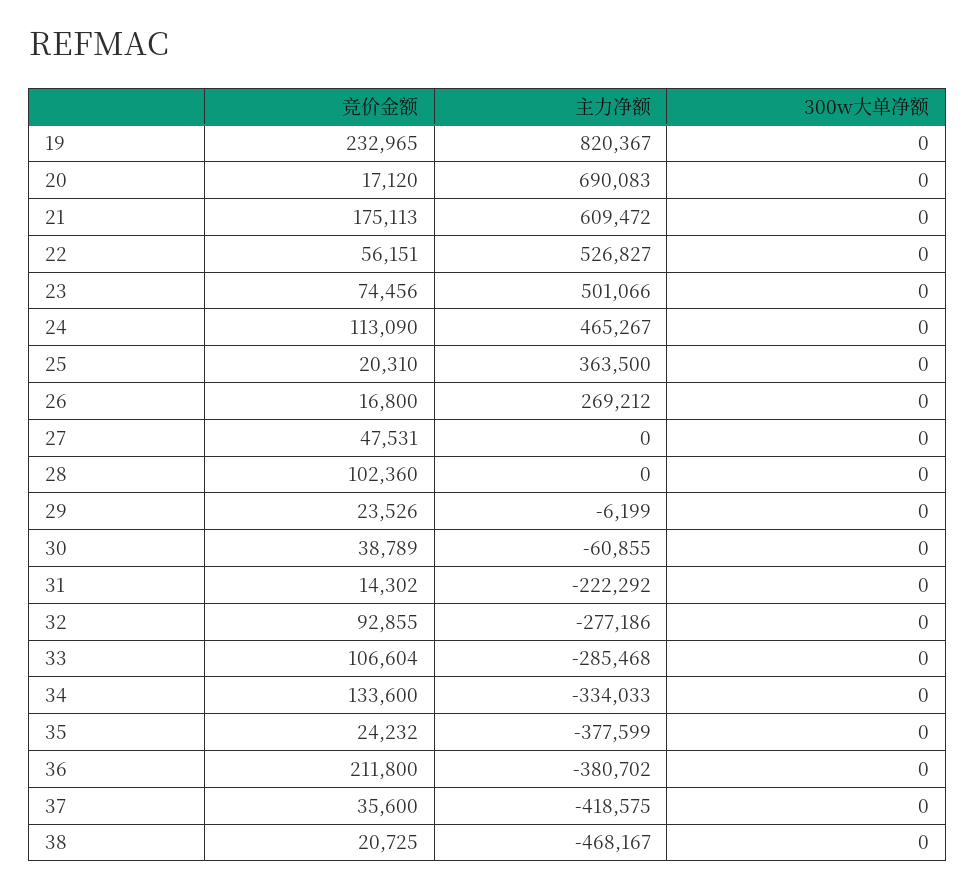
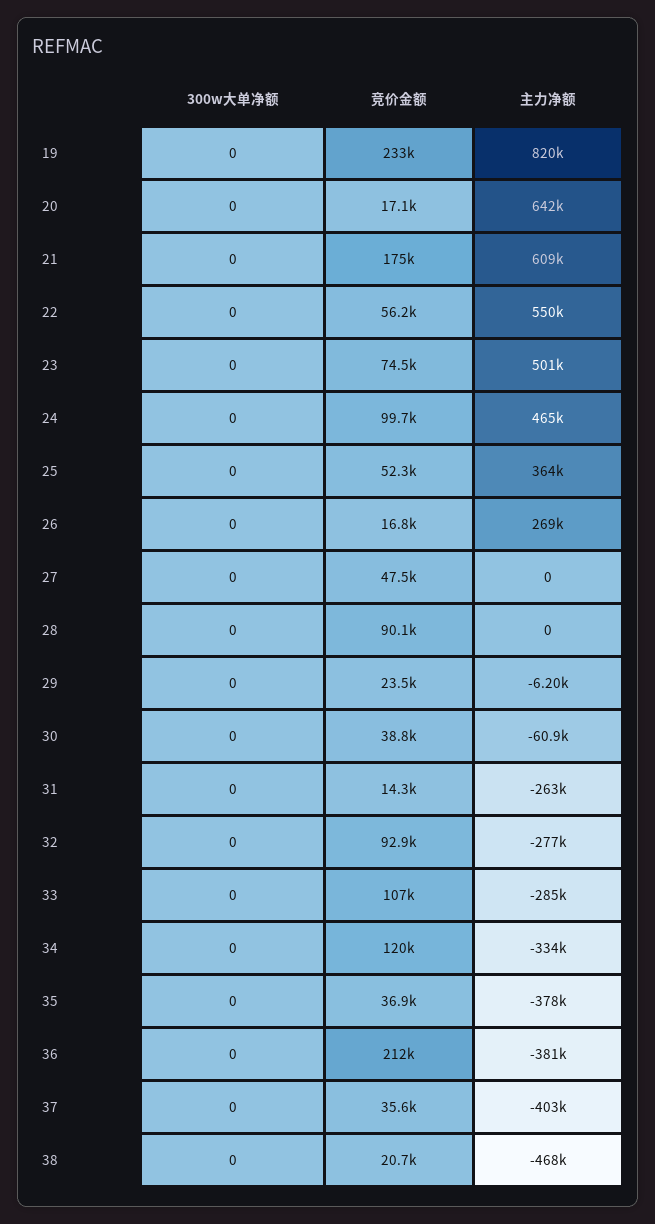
主力净额, 20: 690083 -> 642000
主力净额, 22: 526827 -> 550000
竞价金额, 24: 113090 -> 99700
竞价金额, 25: 20310 -> 52300
竞价金额, 28: 102360 -> 90100
主力净额, 31: -222292 -> -263000
竞价金额, 34: 133600 -> 120000
竞价金额, 35: 24232 -> 36900
主力净额, 37: -418575 -> -403000

